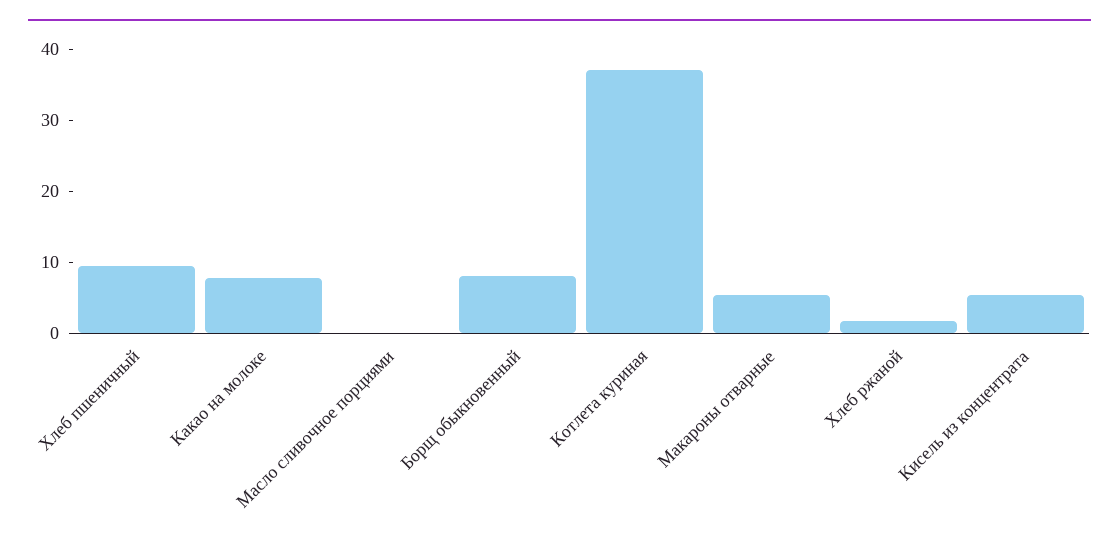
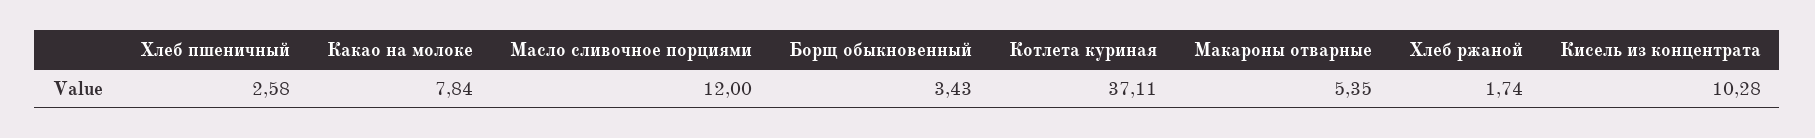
Хлеб пшеничный: 10 -> 2.58
Масло сливочное порциями: 0 -> 12
Борщ обыкновенный: 8 -> 3.43
Кисель из концентрата: 6 -> 10.28

